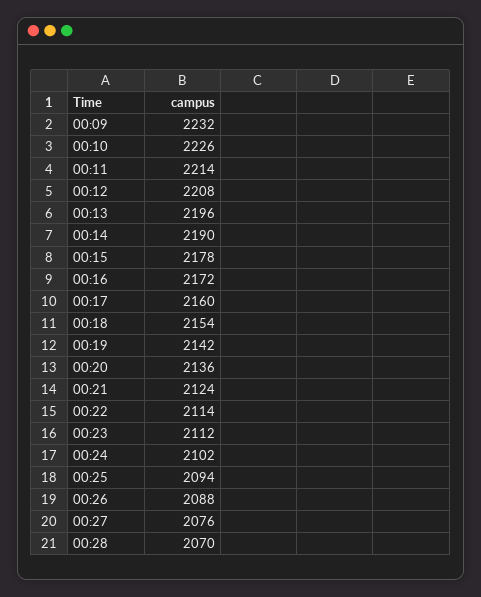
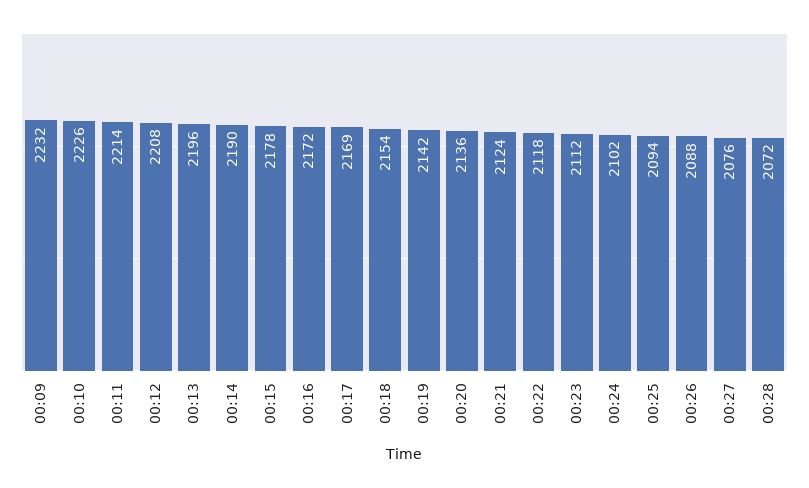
00:17: 2160 -> 2169
00:22: 2114 -> 2118
00:28: 2070 -> 2072

